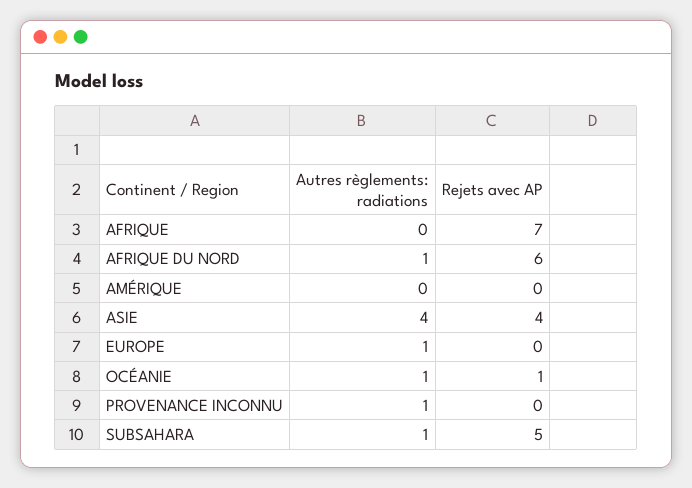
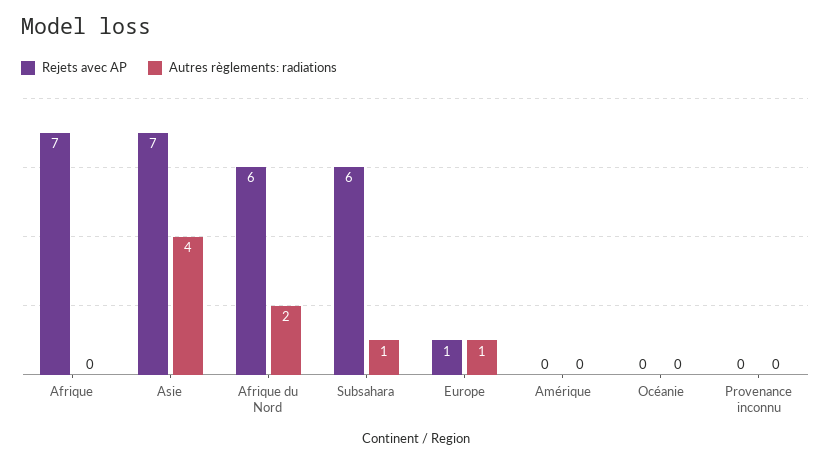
Autres règlements: radiations, AFRIQUE DU NORD: 1 -> 2
Rejets avec AP, ASIE: 4 -> 7
Rejets avec AP, EUROPE: 0 -> 1
Autres règlements: radiations, OCÉANIE: 1 -> 0
Rejets avec AP, OCÉANIE: 1 -> 0
Autres règlements: radiations, PROVENANCE INCONNU: 1 -> 0
Rejets avec AP, SUBSAHARA: 5 -> 6

